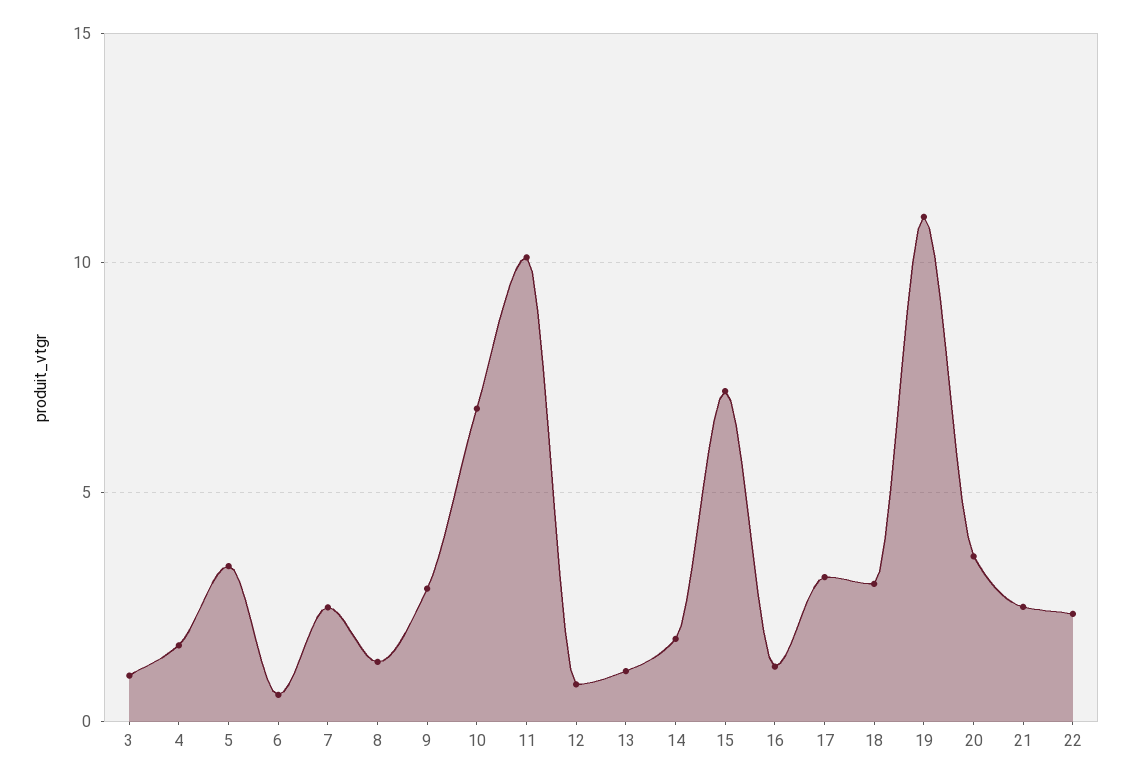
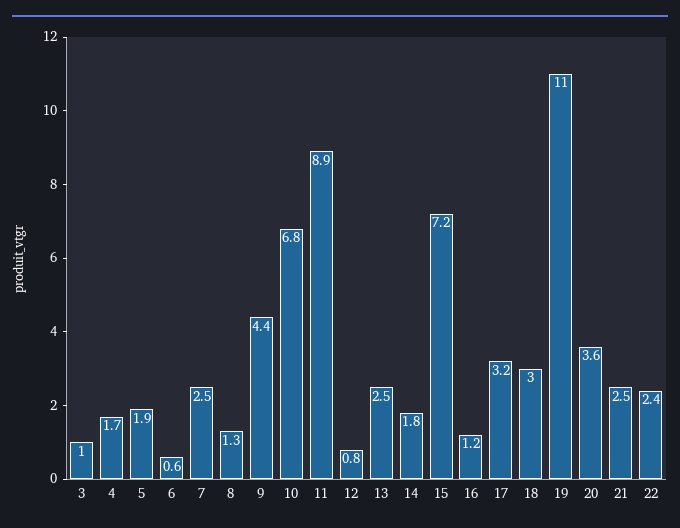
5: 3.5 -> 1.9
9: 3 -> 4.4
11: 10 -> 8.9
13: 1 -> 2.5

